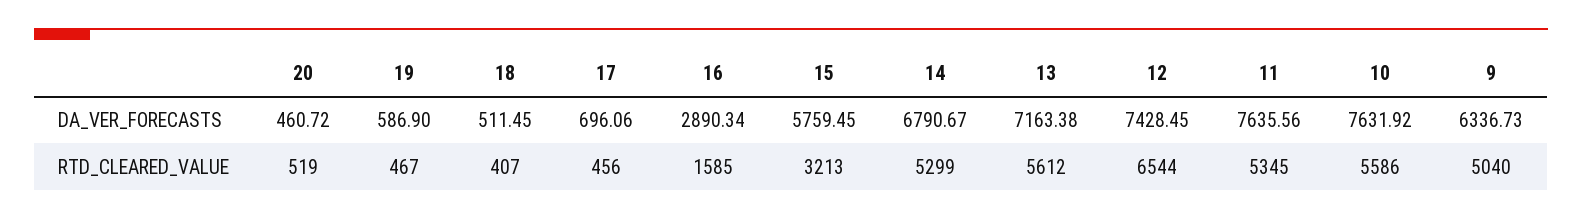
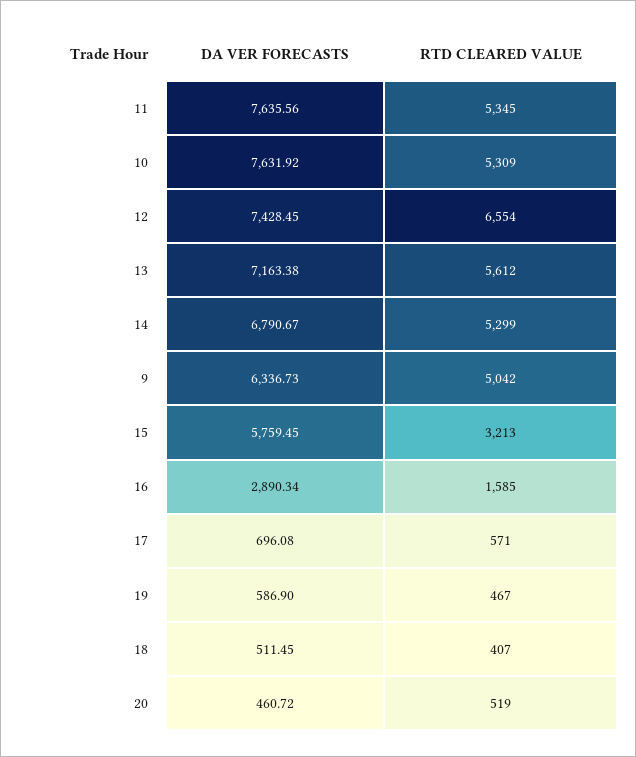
17, DA_VER_FORECASTS: 696.06 -> 696.08
17, RTD_CLEARED_VALUE: 456 -> 571
12, RTD_CLEARED_VALUE: 6544 -> 6554
10, RTD_CLEARED_VALUE: 5586 -> 5309
9, RTD_CLEARED_VALUE: 5040 -> 5042

